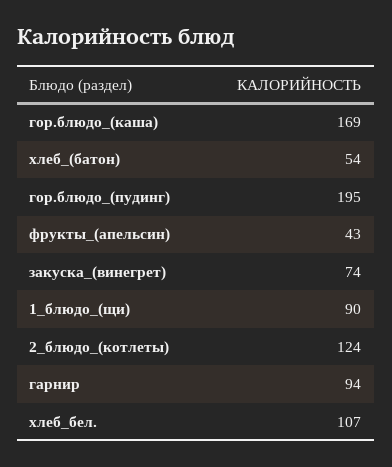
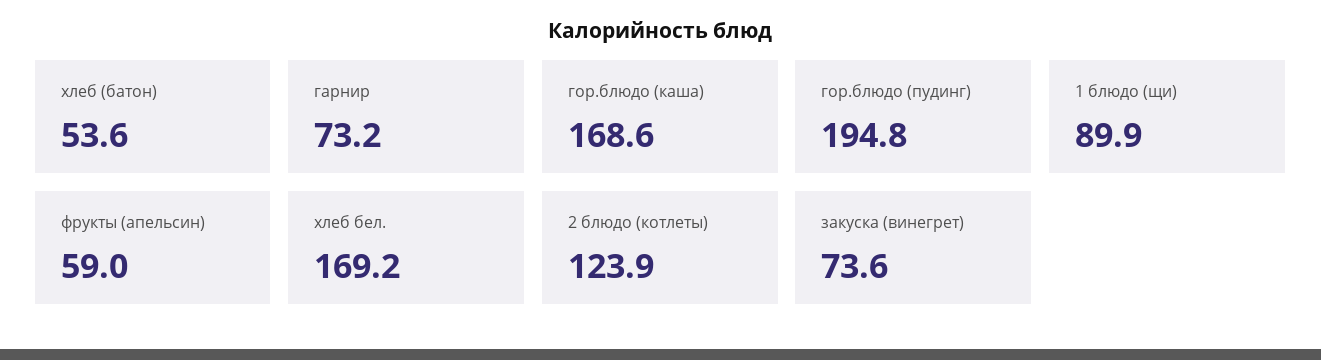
фрукты_(апельсин): 43 -> 59
гарнир: 94 -> 73.2
хлеб_бел.: 107 -> 169.2

